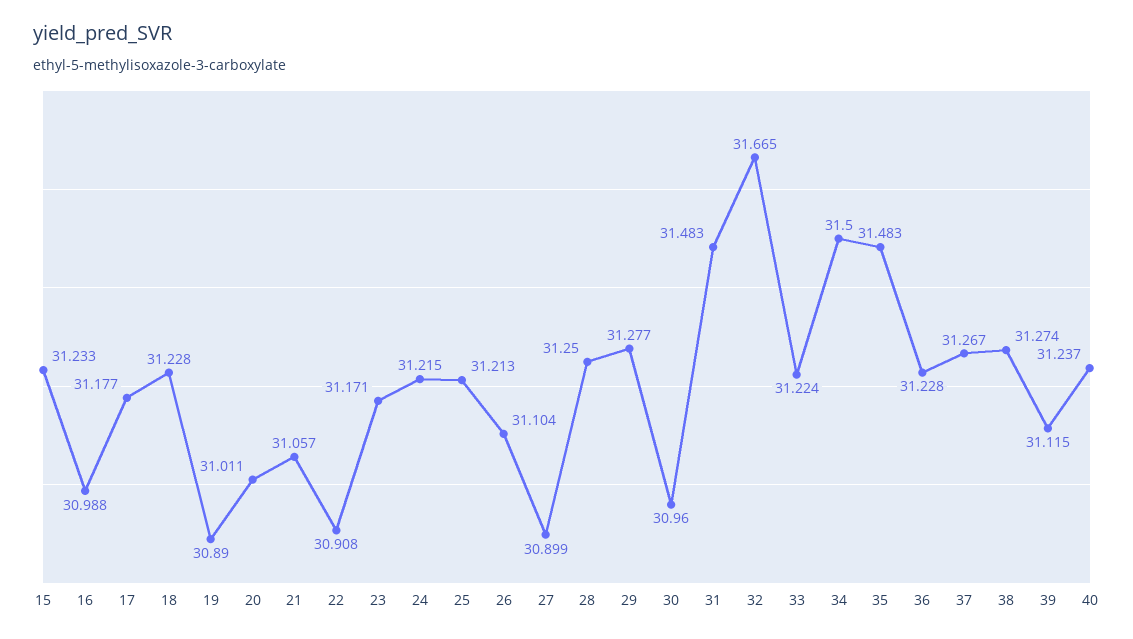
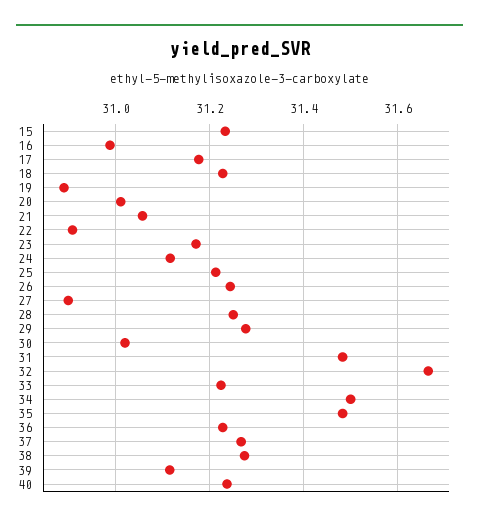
24: 31.215 -> 31.12
26: 31.104 -> 31.24
30: 30.96 -> 31.02

